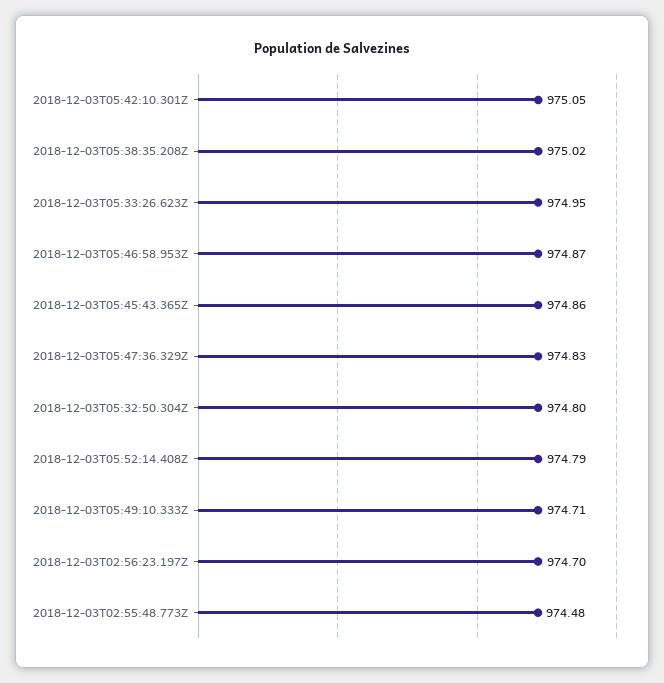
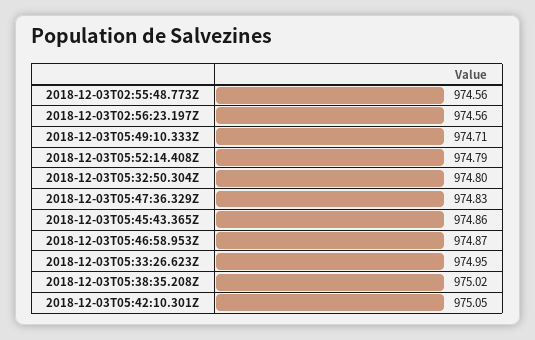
2018-12-03T02:56:23.197Z: 974.7 -> 974.56
2018-12-03T02:55:48.773Z: 974.48 -> 974.56

